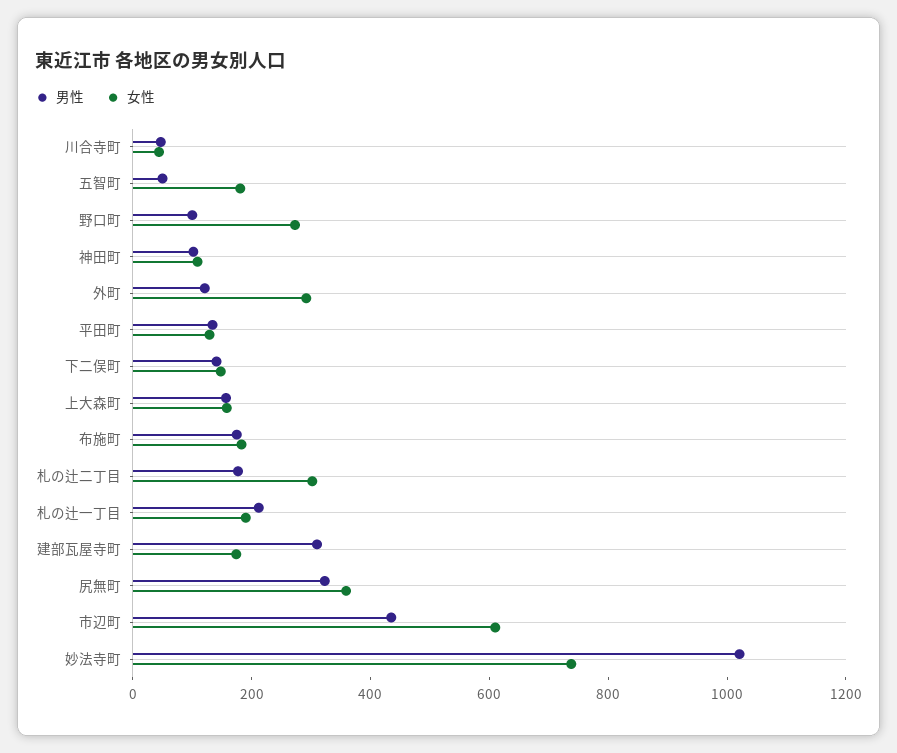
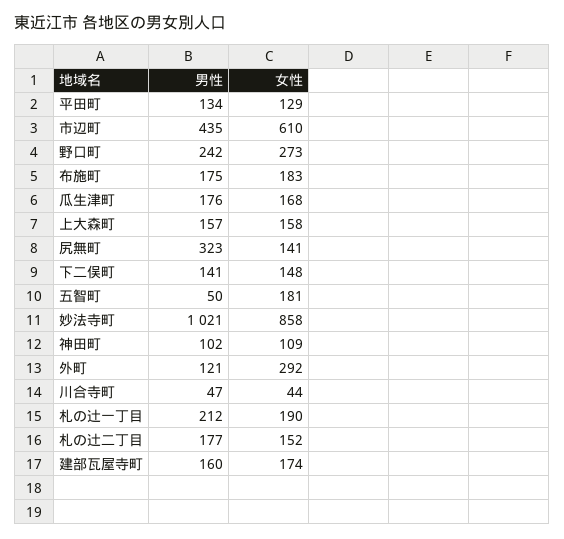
男性, 野口町: 100 -> 242
女性, 札の辻二丁目: 300 -> 152
男性, 建部瓦屋寺町: 300 -> 160
女性, 尻無町: 350 -> 141
女性, 妙法寺町: 750 -> 858
男性, 瓜生津町: none -> 176
女性, 瓜生津町: none -> 168

